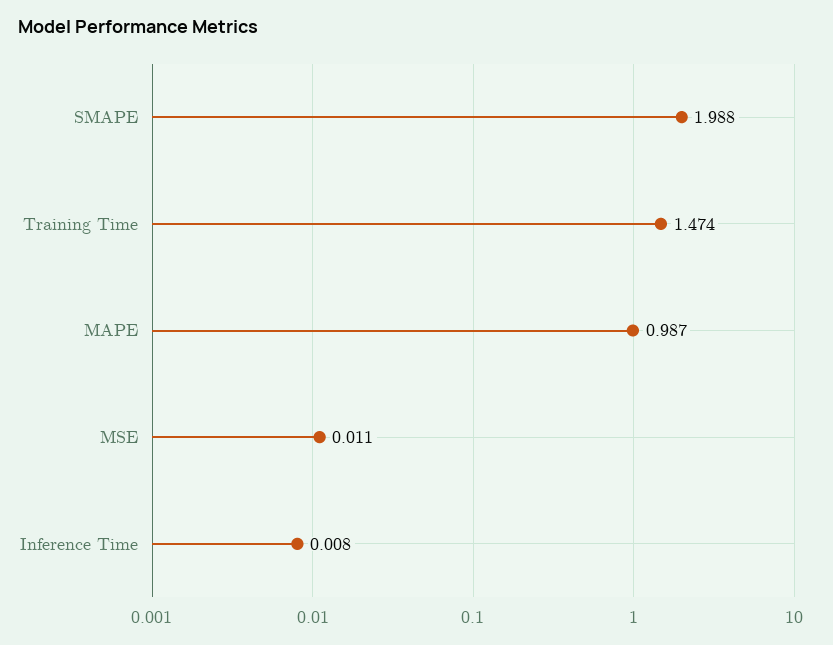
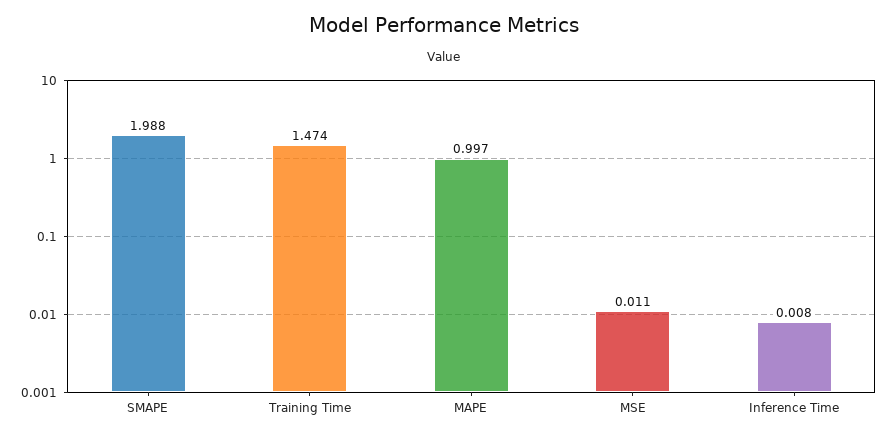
MAPE: 0.987 -> 0.997

